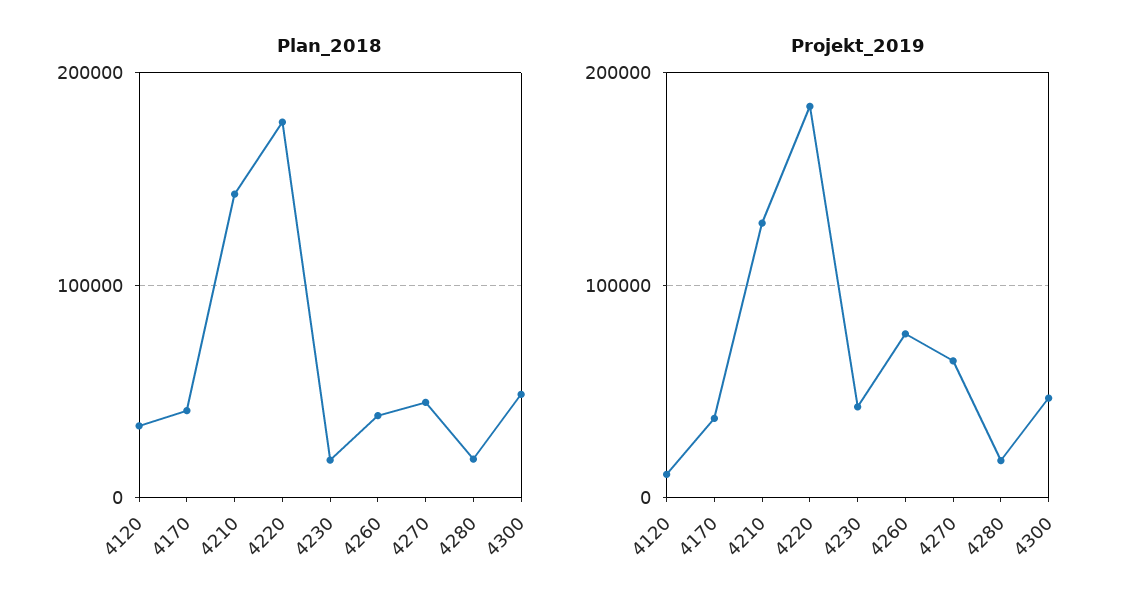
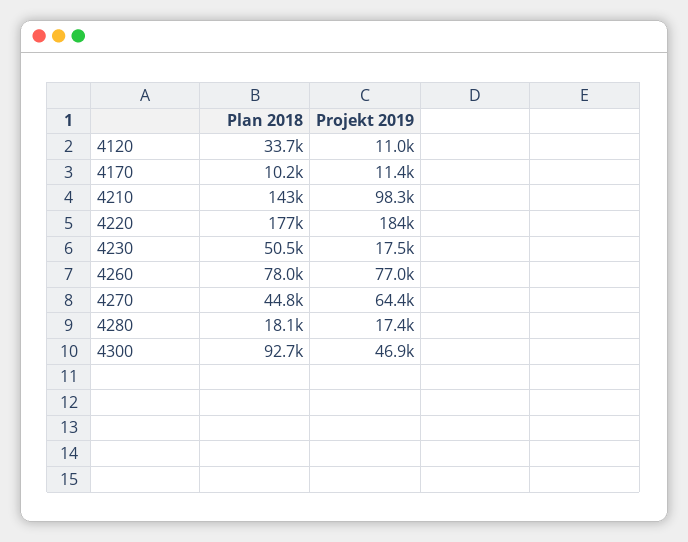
Plan_2018, 4170: 40000 -> 10200
Plan_2018, 4230: 20000 -> 50500
Plan_2018, 4260: 40000 -> 78000
Plan_2018, 4300: 50000 -> 92700
Projekt_2019, 4170: 40000 -> 11400
Projekt_2019, 4210: 130000 -> 98300
Projekt_2019, 4230: 40000 -> 17500

